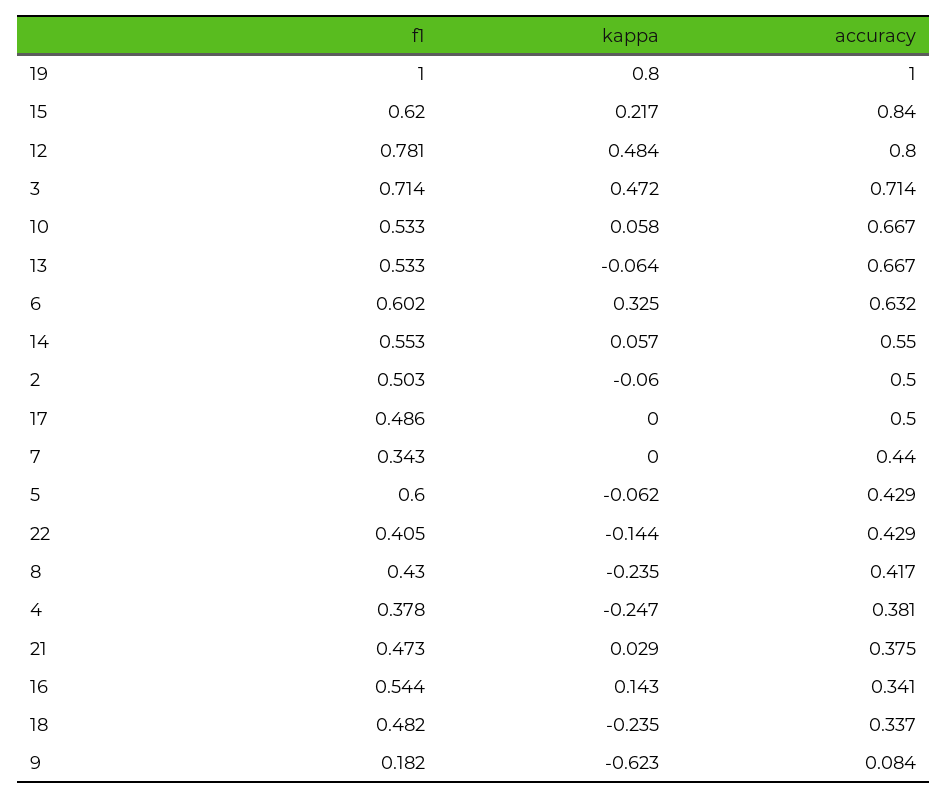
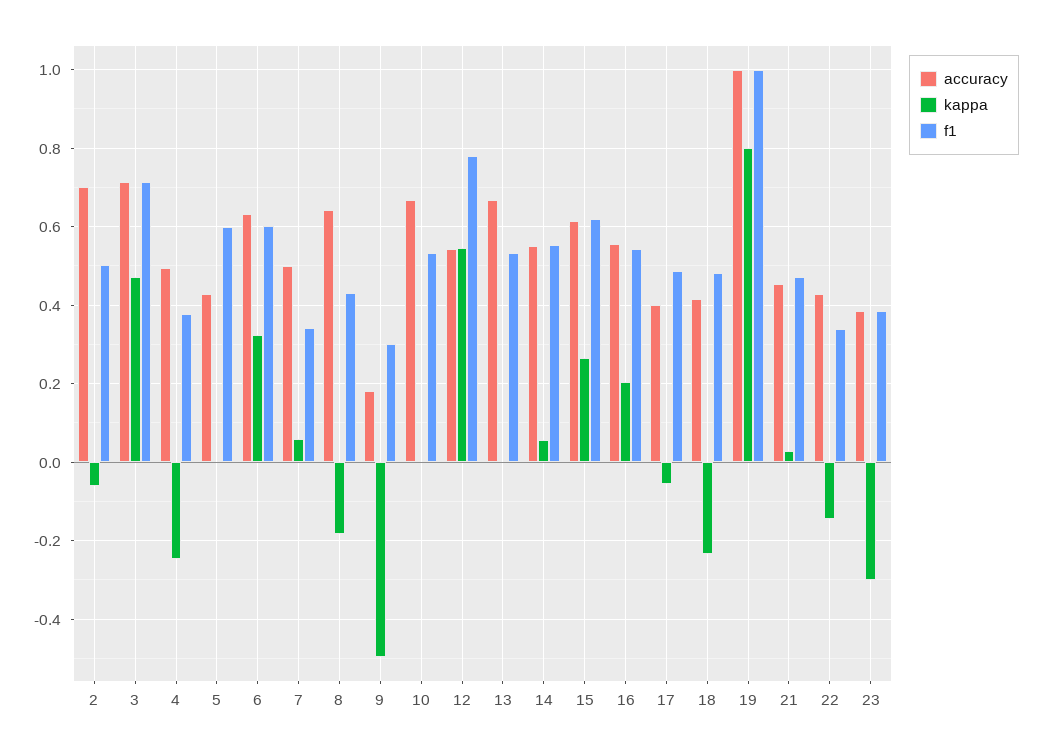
kappa, 15: 0.217 -> 0.26
accuracy, 15: 0.84 -> 0.62
kappa, 12: 0.484 -> 0.54
accuracy, 12: 0.8 -> 0.54
kappa, 10: 0.058 -> 0
kappa, 13: -0.064 -> 0
accuracy, 2: 0.5 -> 0.7
kappa, 17: 0 -> -0.06
accuracy, 17: 0.5 -> 0.4
kappa, 7: 0 -> 0.06
accuracy, 7: 0.44 -> 0.5
kappa, 5: -0.062 -> 0
f1, 22: 0.405 -> 0.34
kappa, 8: -0.235 -> -0.18
accuracy, 8: 0.417 -> 0.64
accuracy, 4: 0.381 -> 0.5
accuracy, 21: 0.375 -> 0.46
kappa, 16: 0.143 -> 0.2
accuracy, 16: 0.341 -> 0.56
accuracy, 18: 0.337 -> 0.42
f1, 9: 0.182 -> 0.3
kappa, 9: -0.623 -> -0.5
accuracy, 9: 0.084 -> 0.18
accuracy, 23: none -> 0.38
kappa, 23: none -> -0.3
f1, 23: none -> 0.38

